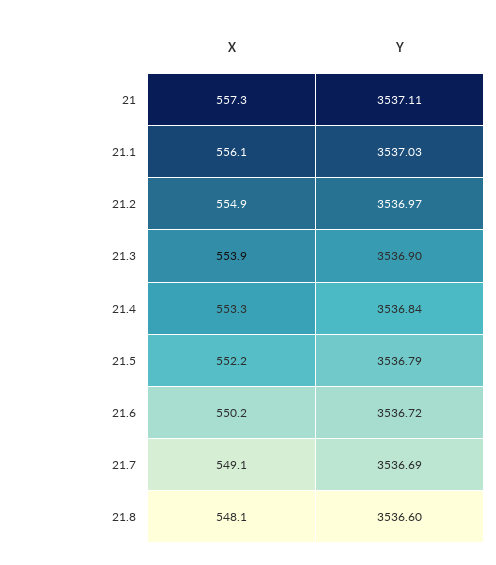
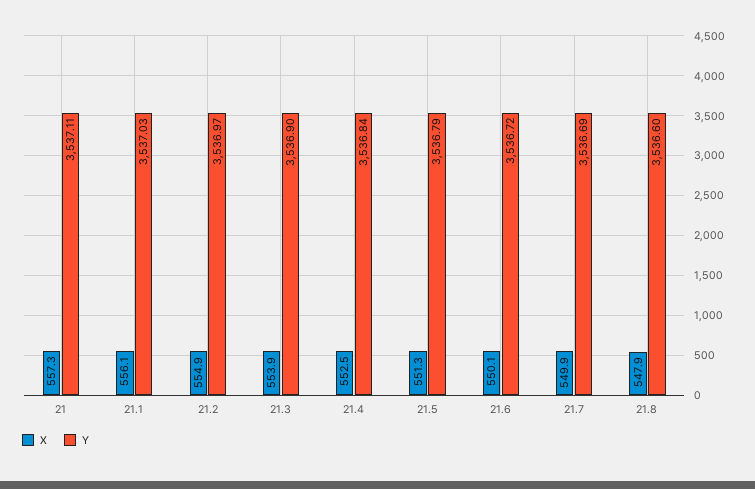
X, 21.4: 553.3 -> 552.5
X, 21.5: 552.2 -> 551.3
X, 21.6: 550.2 -> 550.1
X, 21.7: 549.1 -> 549.9
X, 21.8: 548.1 -> 547.9

